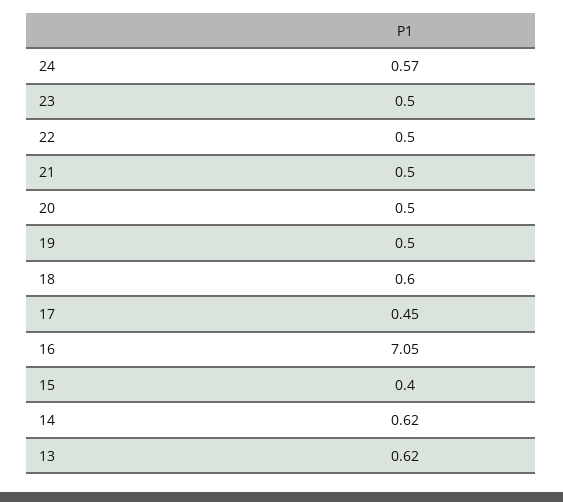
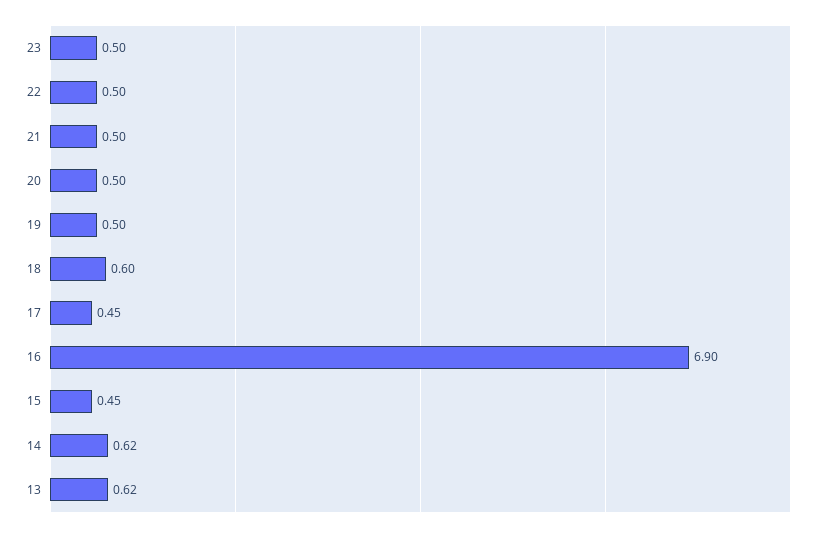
24: 0.57 -> none
16: 7.05 -> 6.9
15: 0.4 -> 0.45

